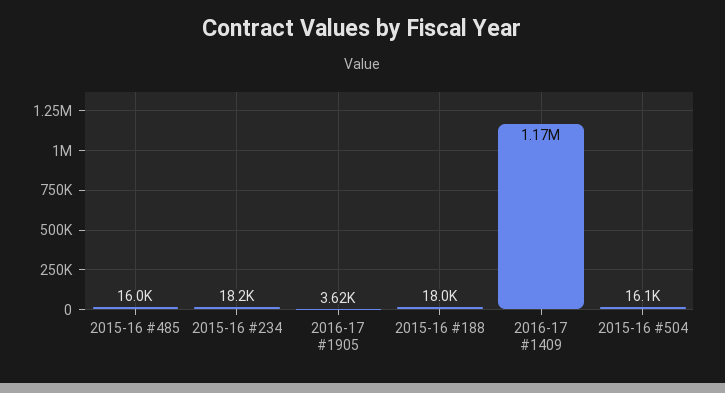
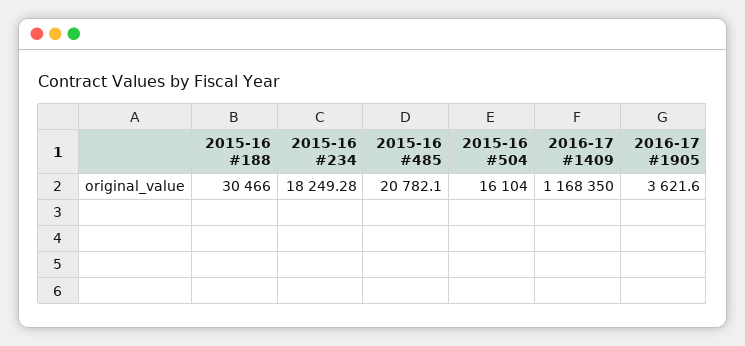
2015-16 #485: 16000 -> 20782.1
2015-16 #188: 18000 -> 30466

